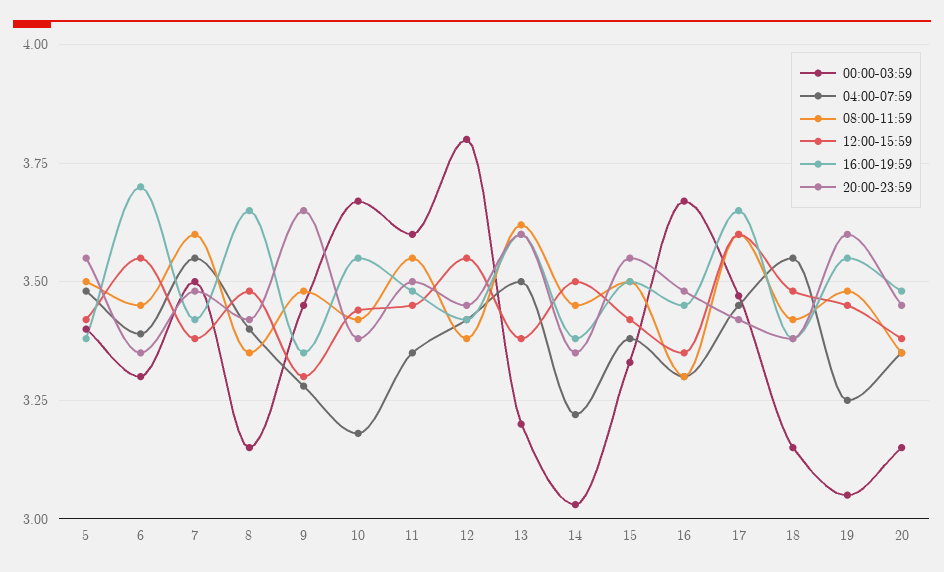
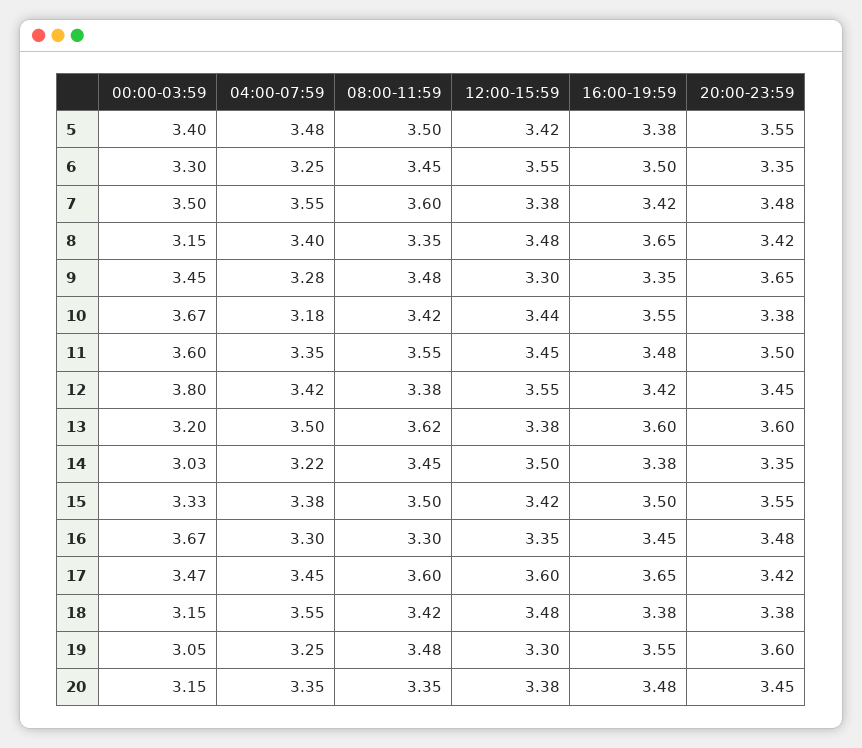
04:00-07:59, 6: 3.4 -> 3.25
16:00-19:59, 6: 3.7 -> 3.5
12:00-15:59, 19: 3.45 -> 3.3

